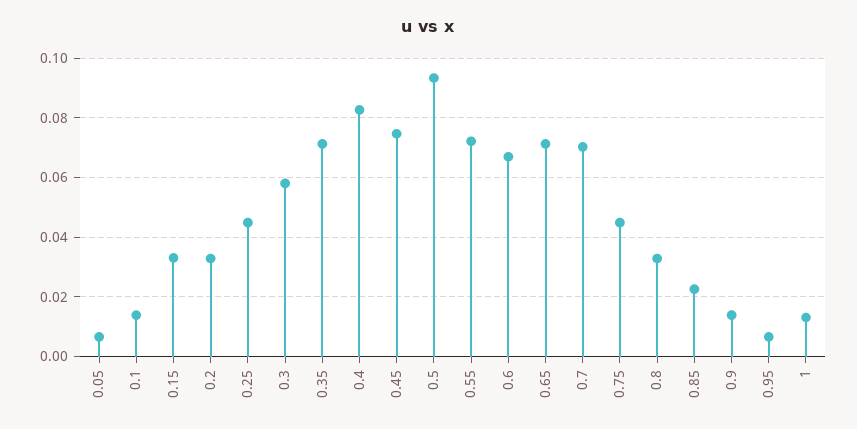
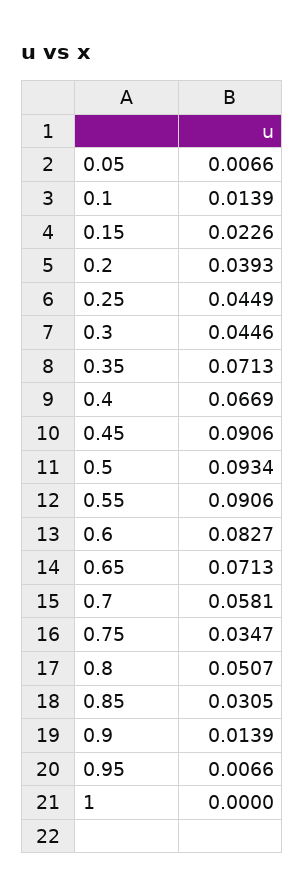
0.15: 0.0325 -> 0.0226
0.2: 0.0325 -> 0.0393
0.3: 0.0575 -> 0.0446
0.4: 0.0825 -> 0.0669
0.45: 0.075 -> 0.0906
0.55: 0.0725 -> 0.0906
0.6: 0.0675 -> 0.0827
0.7: 0.07 -> 0.0581
0.75: 0.045 -> 0.0347
0.8: 0.0325 -> 0.0507
0.85: 0.0225 -> 0.0305
1: 0.0125 -> 0

